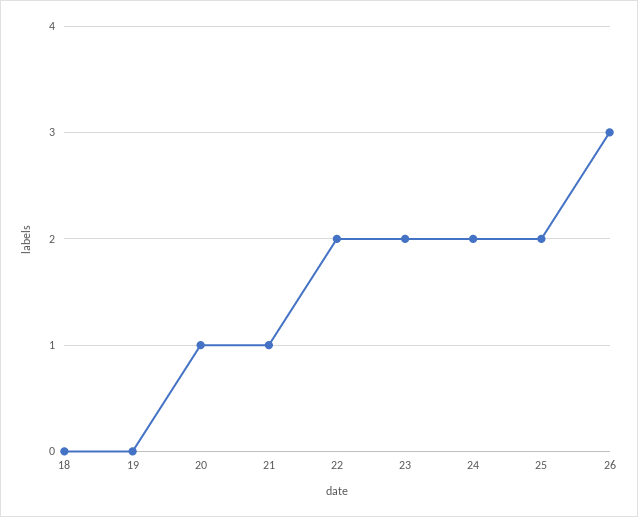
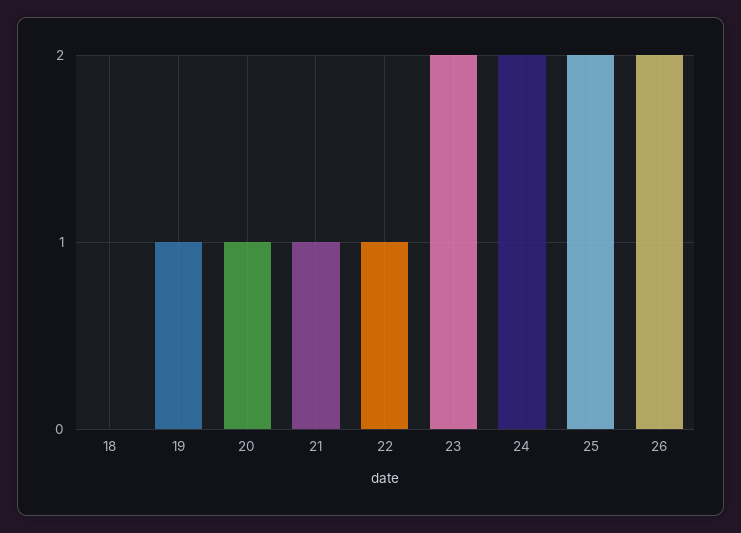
19: 0 -> 1
22: 2 -> 1
26: 3 -> 2

